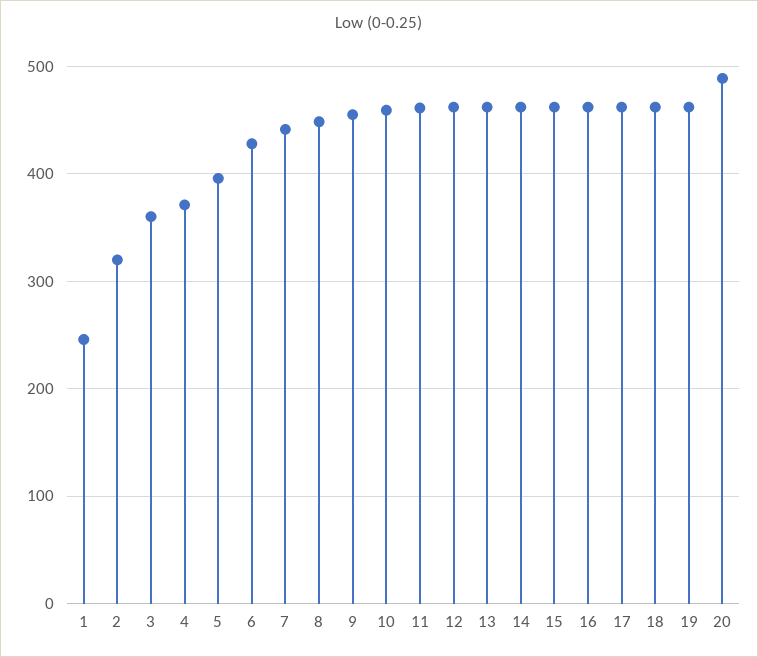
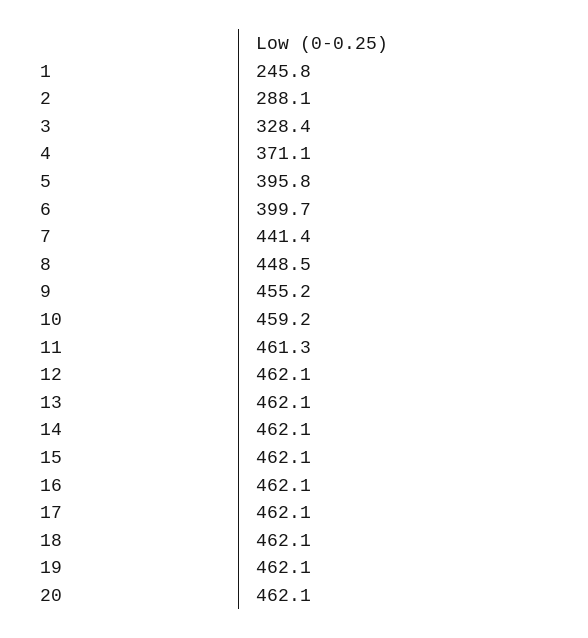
2: 320 -> 288.1
3: 360 -> 328.4
6: 430 -> 399.7
20: 490 -> 462.1

